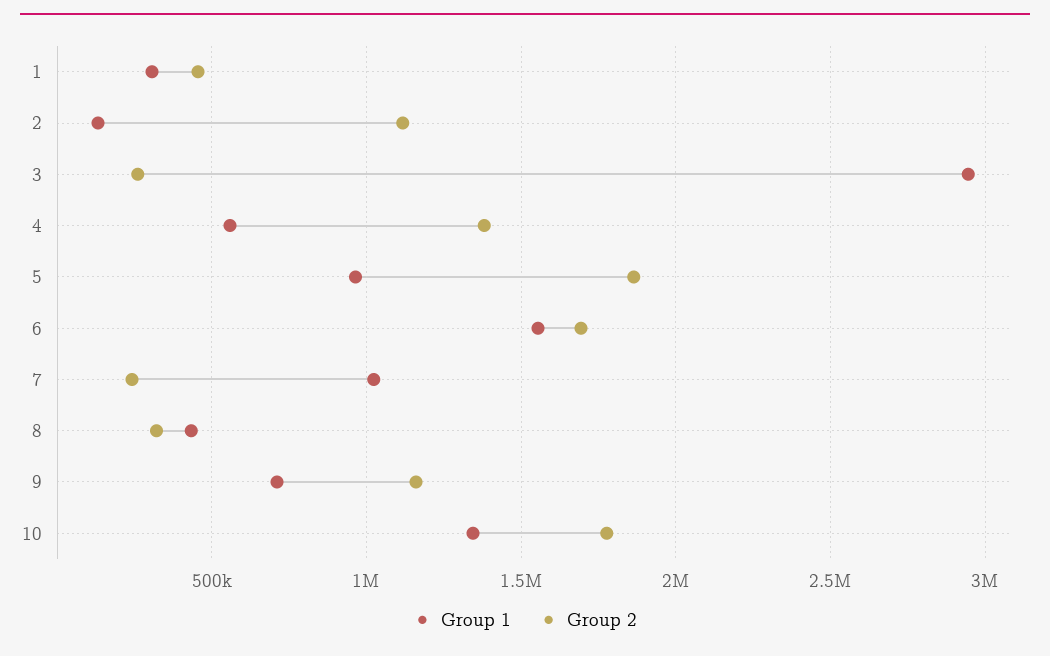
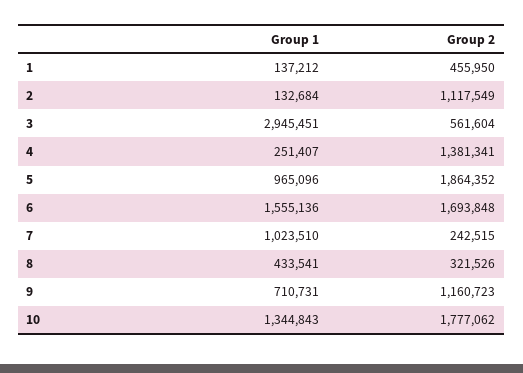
Group 1, 1: 300000 -> 137212
Group 2, 3: 250000 -> 561604
Group 1, 4: 550000 -> 251407

